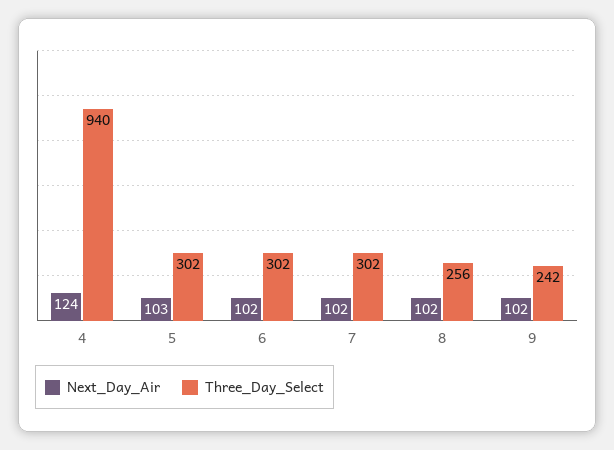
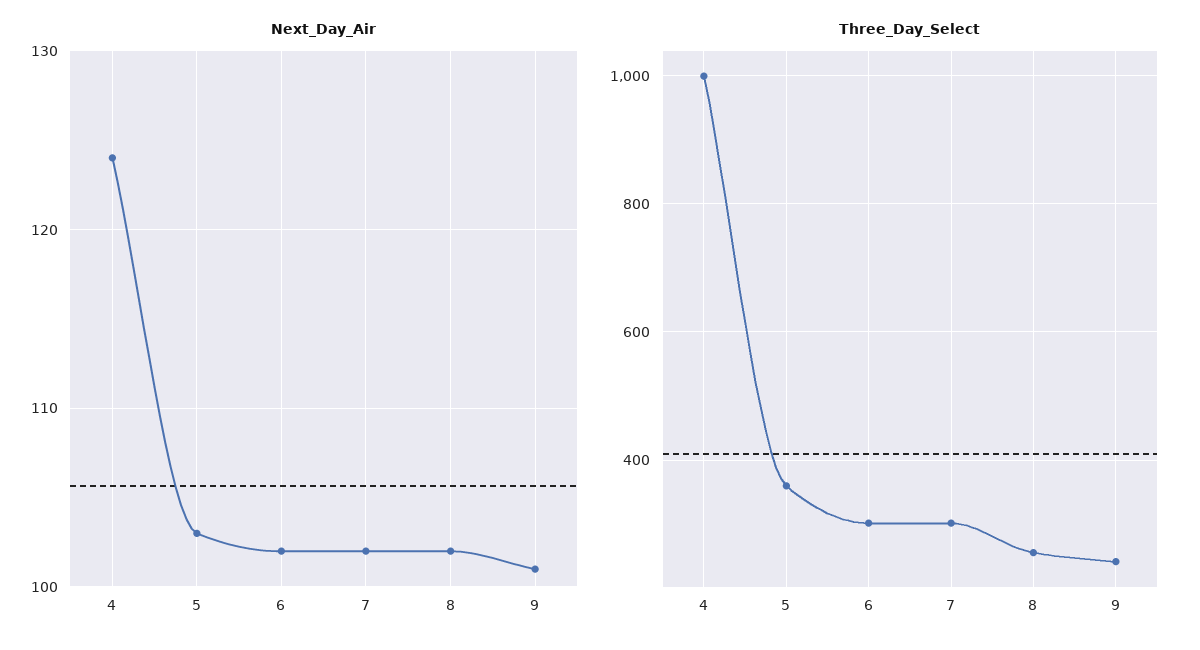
Three_Day_Select, 4: 940 -> 1000
Three_Day_Select, 5: 302 -> 360
Next_Day_Air, 9: 102 -> 101

